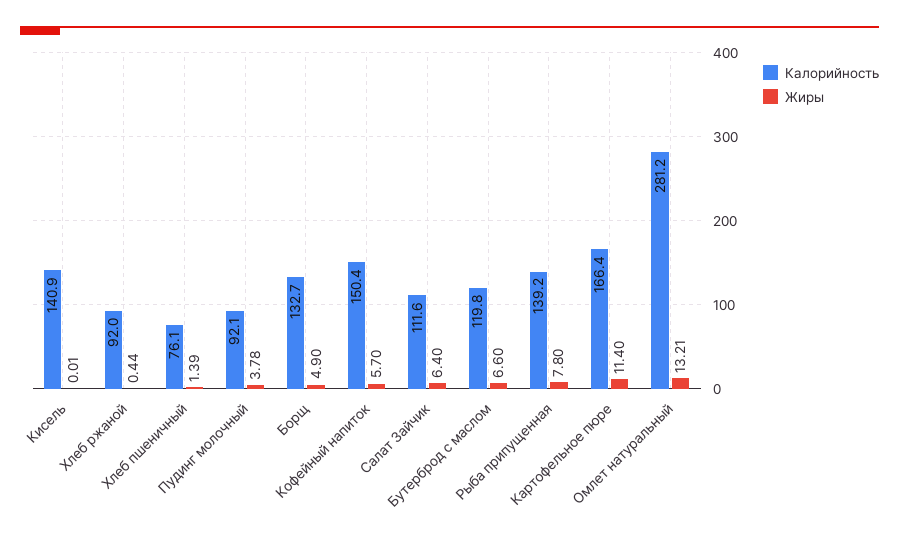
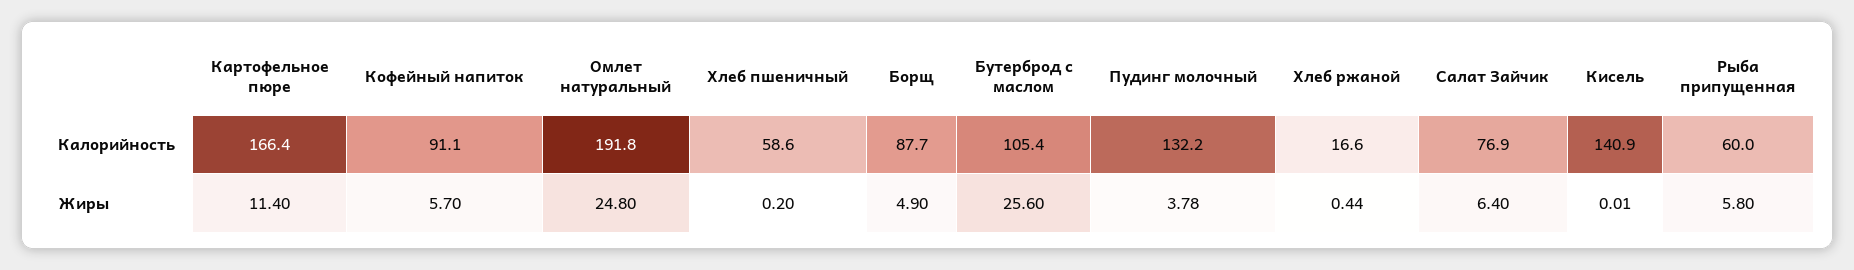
Калорийность, Хлеб ржаной: 92 -> 16.6
Калорийность, Хлеб пшеничный: 76.1 -> 58.6
Жиры, Хлеб пшеничный: 1.39 -> 0.2
Калорийность, Пудинг молочный: 92.1 -> 132.2
Калорийность, Борщ: 132.7 -> 87.7
Калорийность, Кофейный напиток: 150.4 -> 91.1
Калорийность, Салат Зайчик: 111.6 -> 76.9
Калорийность, Бутерброд с маслом: 119.8 -> 105.4
Жиры, Бутерброд с маслом: 6.6 -> 25.6
Калорийность, Рыба припущенная: 139.2 -> 60
Жиры, Рыба припущенная: 7.8 -> 5.8
Калорийность, Омлет натуральный: 281.2 -> 191.8
Жиры, Омлет натуральный: 13.21 -> 24.8

